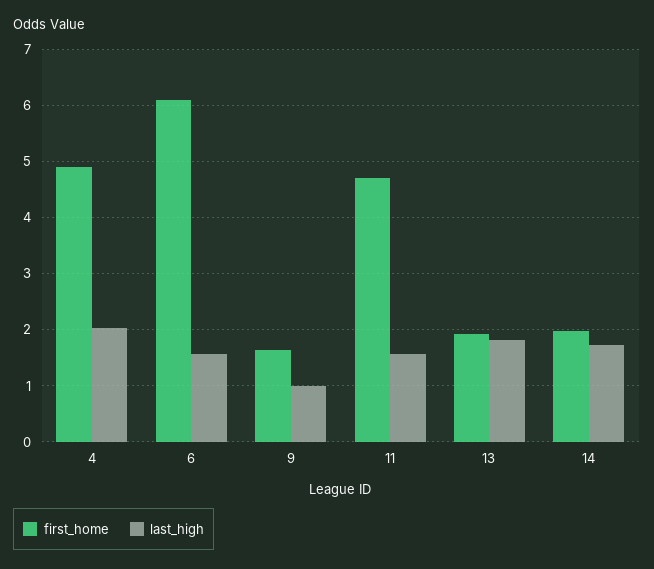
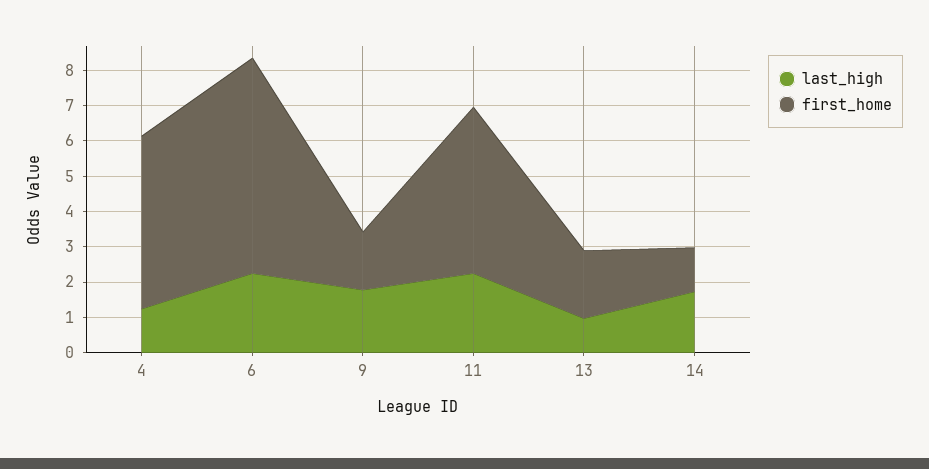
last_high, 4: 2 -> 1.25
last_high, 6: 1.6 -> 2.25
last_high, 9: 1 -> 1.75
last_high, 11: 1.6 -> 2.25
last_high, 13: 1.8 -> 1
first_home, 14: 2 -> 1.25

